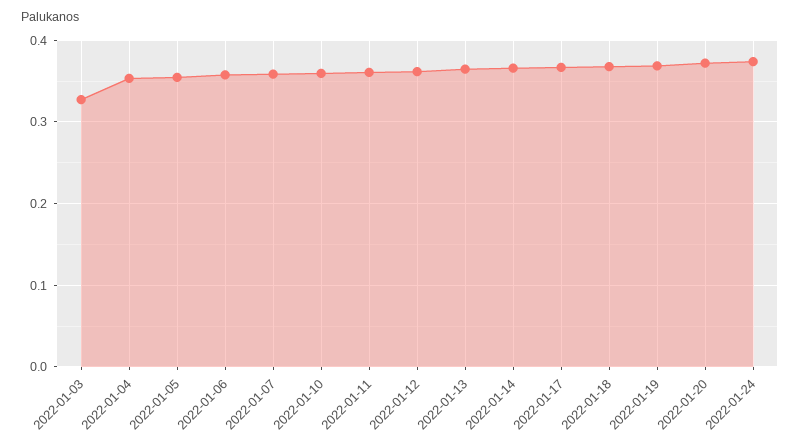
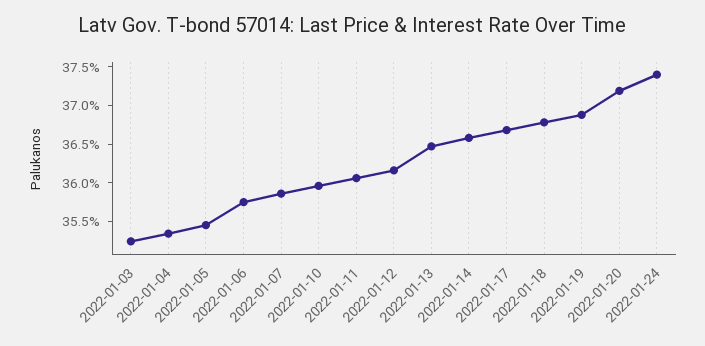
2022-01-03: 0.33 -> 0.3525

